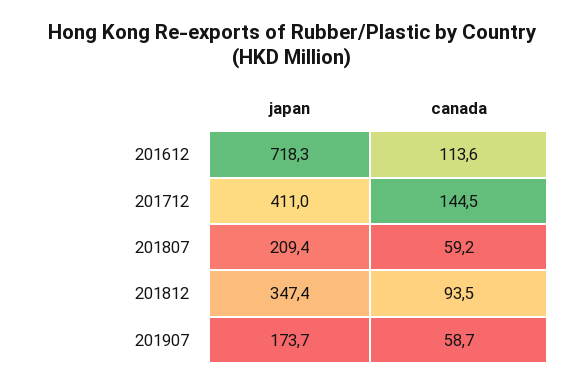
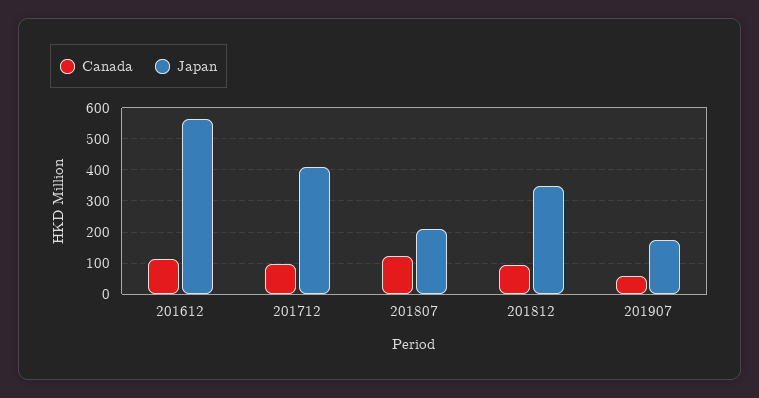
japan, 201612: 718.3 -> 560
canada, 201712: 144.5 -> 100
canada, 201807: 59.2 -> 120

